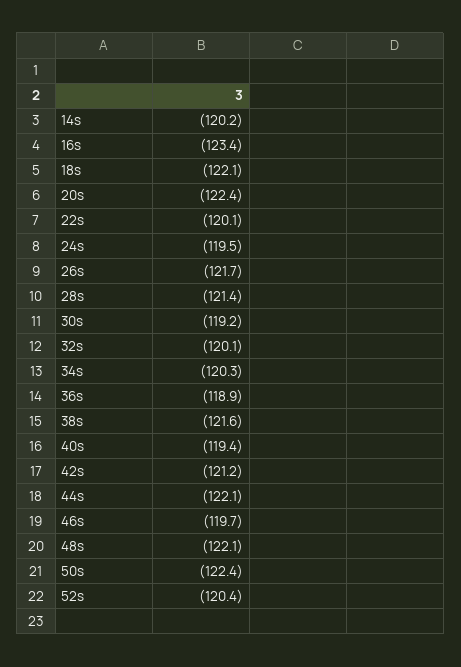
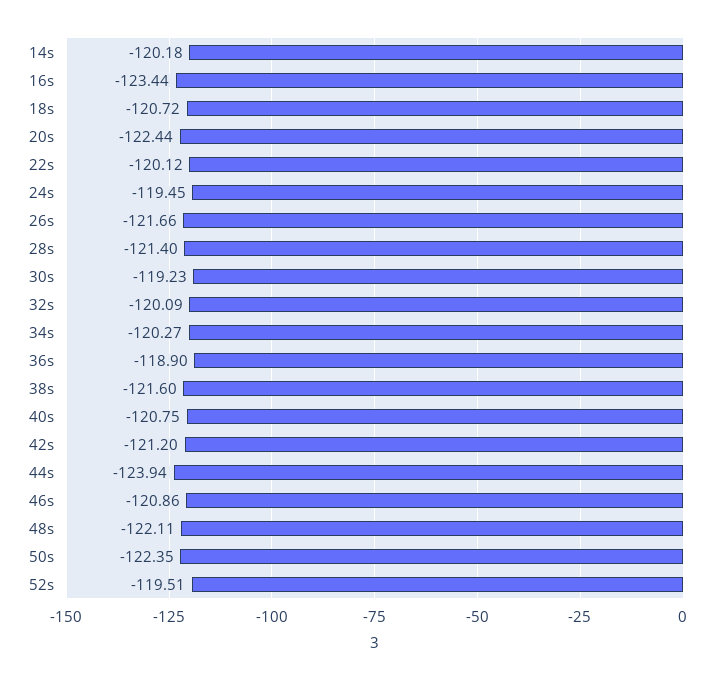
18s: -122.1 -> -120.72
40s: -119.4 -> -120.75
44s: -122.1 -> -123.94
46s: -119.7 -> -120.86
52s: -120.4 -> -119.51

